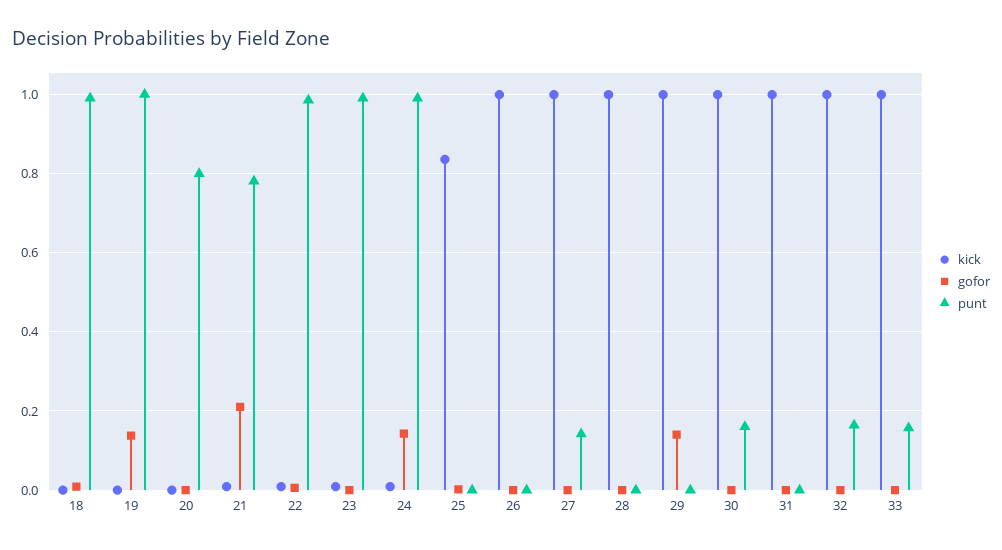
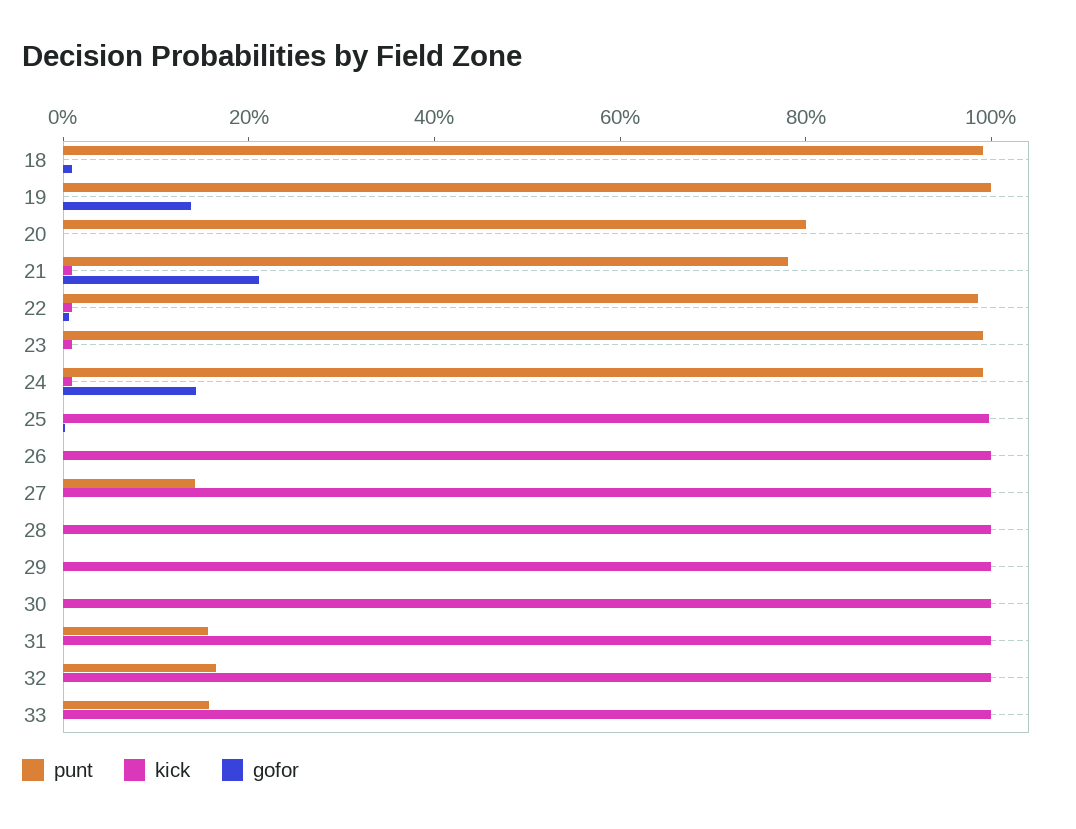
kick, 25: 0.84 -> 1
gofor, 29: 0.14 -> 0
punt, 30: 0.16 -> 0
punt, 31: 0 -> 0.15

